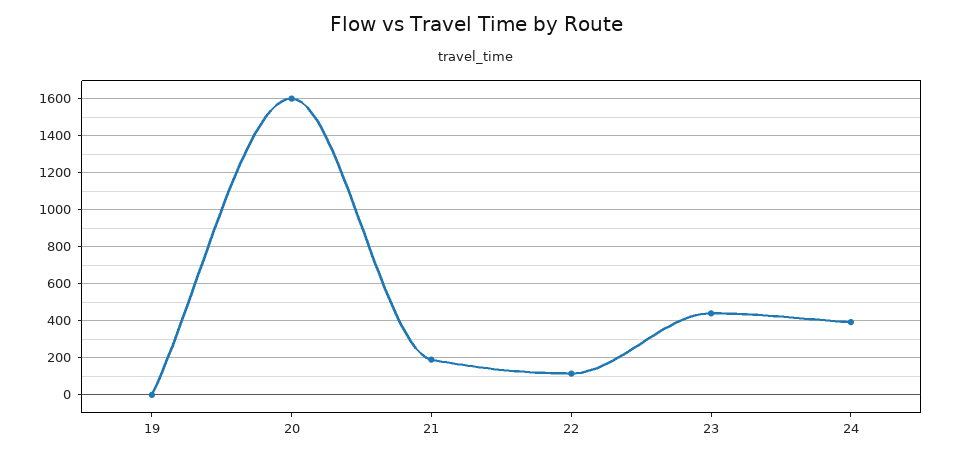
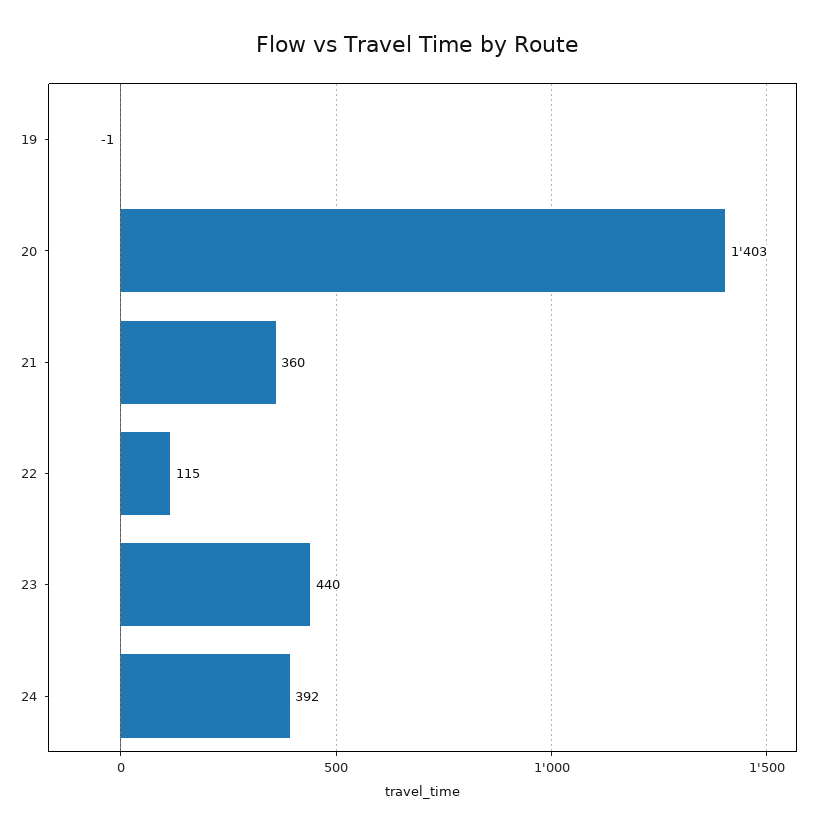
20: 1600 -> 1403
21: 200 -> 360

